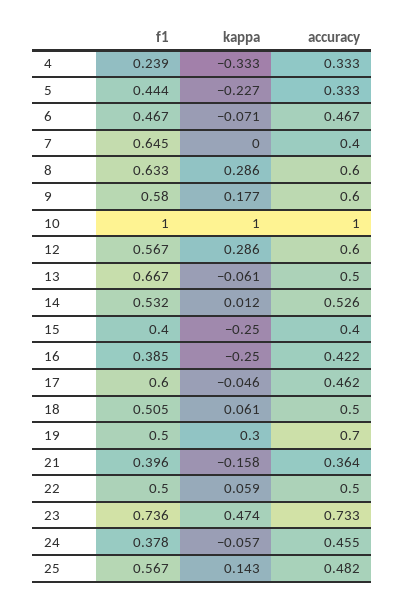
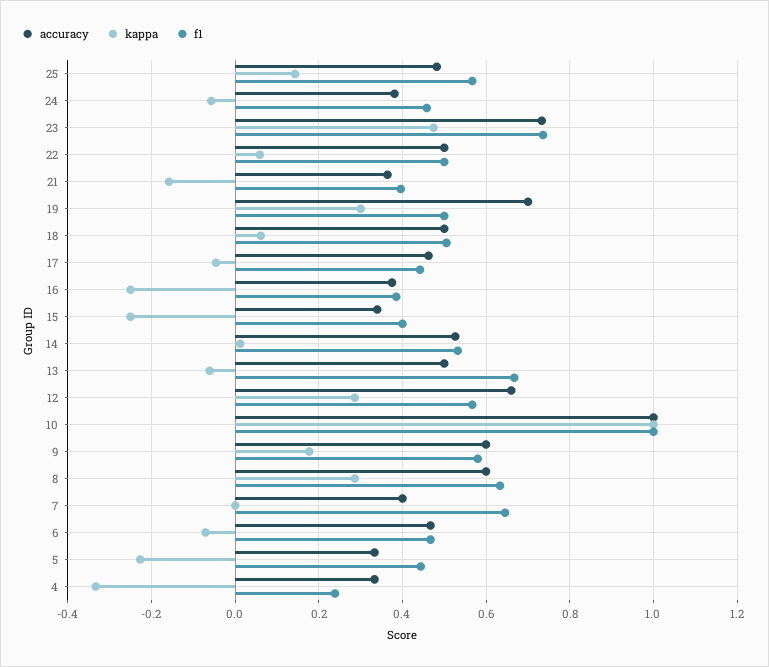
accuracy, 12: 0.6 -> 0.66
accuracy, 15: 0.4 -> 0.34
accuracy, 16: 0.422 -> 0.38
f1, 17: 0.6 -> 0.44
f1, 24: 0.378 -> 0.46
accuracy, 24: 0.455 -> 0.38

